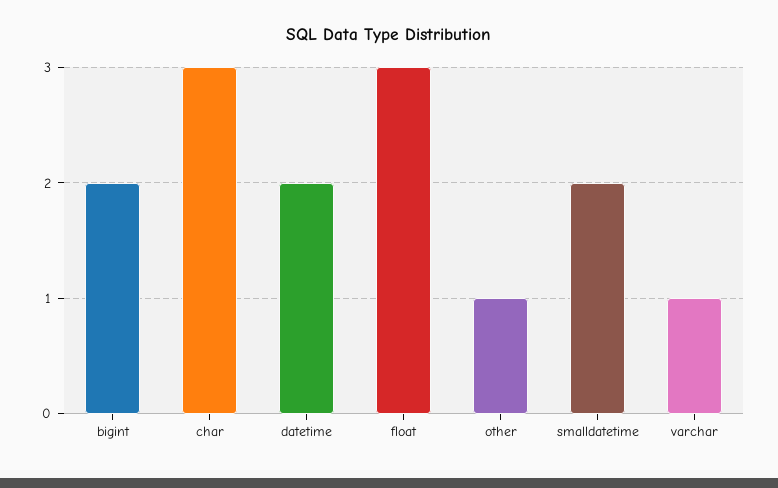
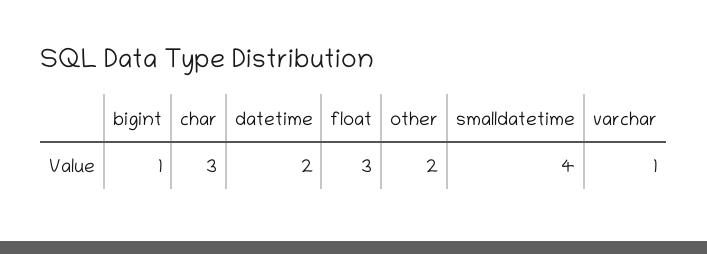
bigint: 2 -> 1
other: 1 -> 2
smalldatetime: 2 -> 4

